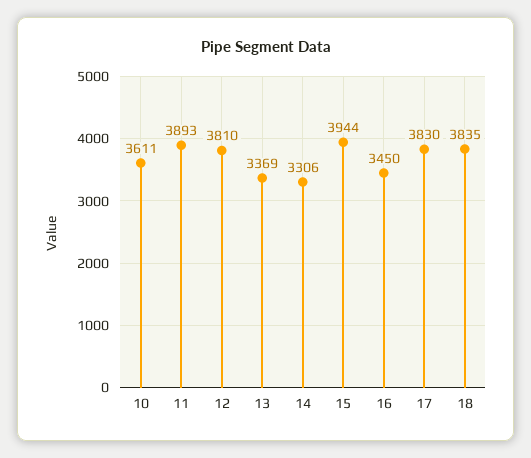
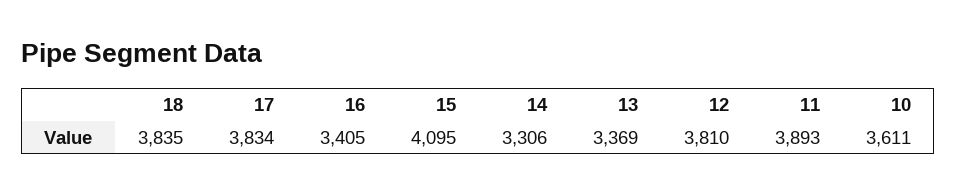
15: 3944 -> 4095
16: 3450 -> 3405
17: 3830 -> 3834

